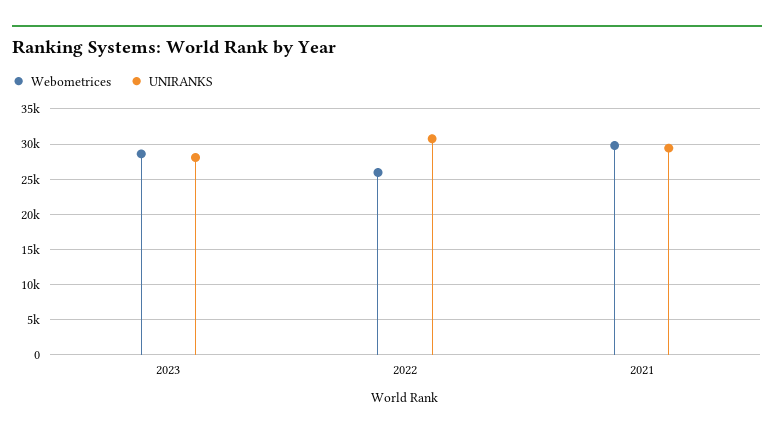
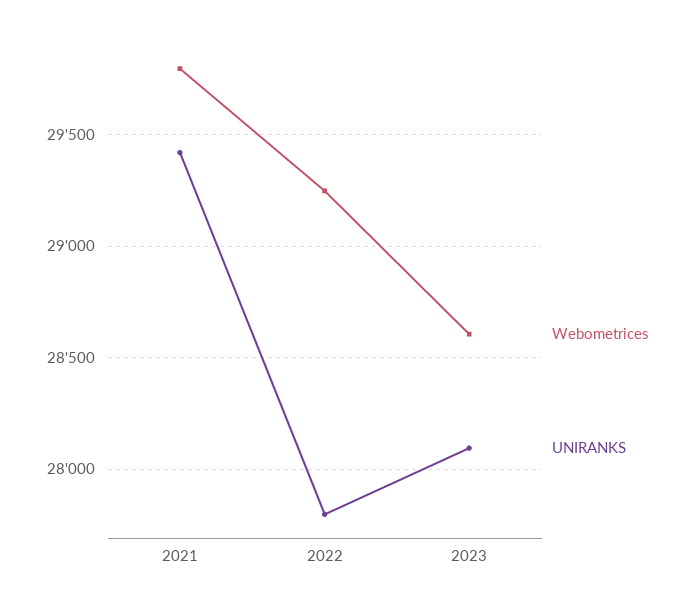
Webometrices, 2022: 26000 -> 29250
UNIRANKS, 2022: 31000 -> 27800

